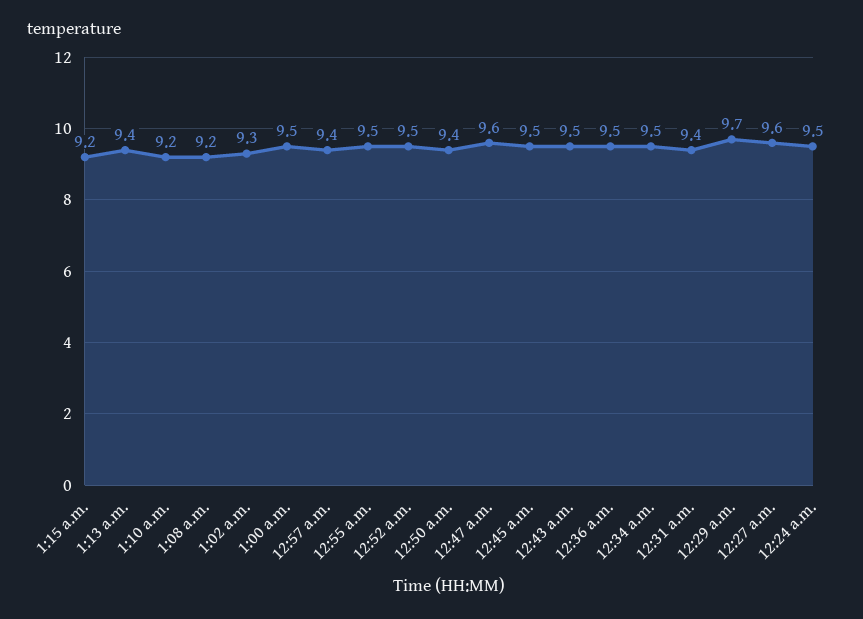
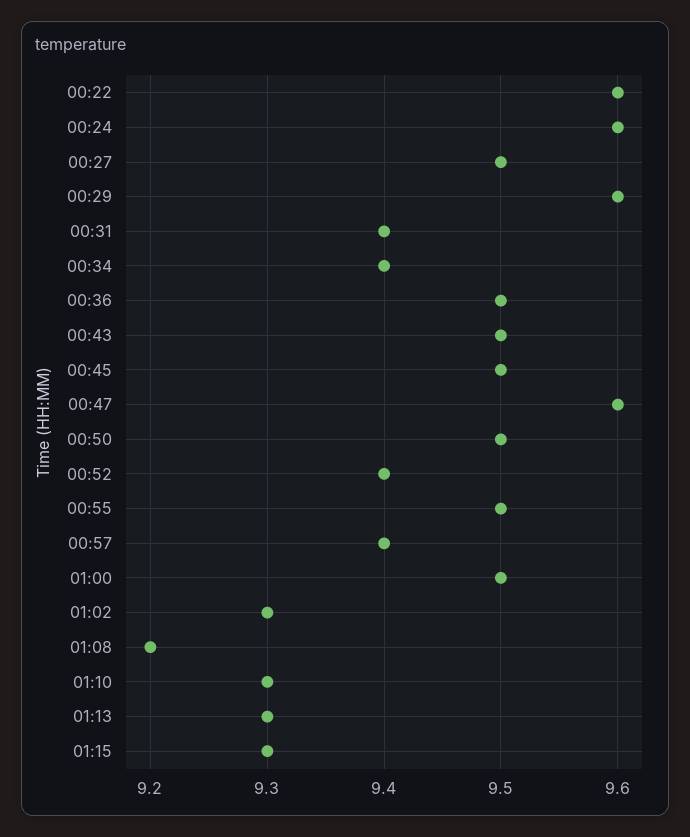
1:15 a.m.: 9.2 -> 9.3
1:13 a.m.: 9.4 -> 9.3
1:10 a.m.: 9.2 -> 9.3
12:52 a.m.: 9.5 -> 9.4
12:50 a.m.: 9.4 -> 9.5
12:34 a.m.: 9.5 -> 9.4
12:29 a.m.: 9.7 -> 9.6
12:27 a.m.: 9.6 -> 9.5
12:24 a.m.: 9.5 -> 9.6
00:22: none -> 9.6

